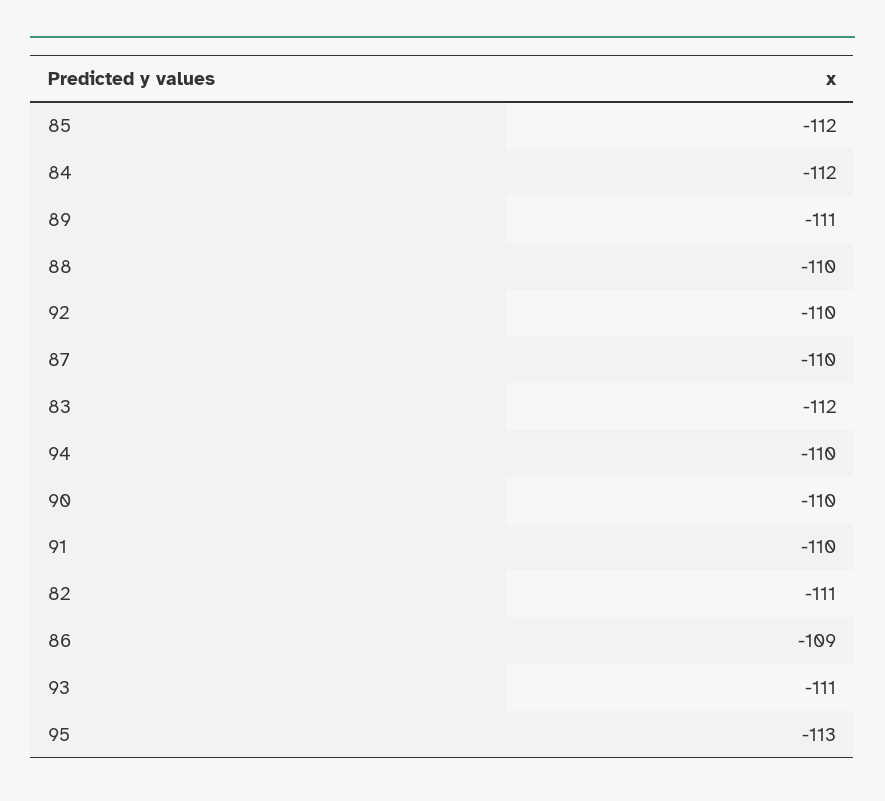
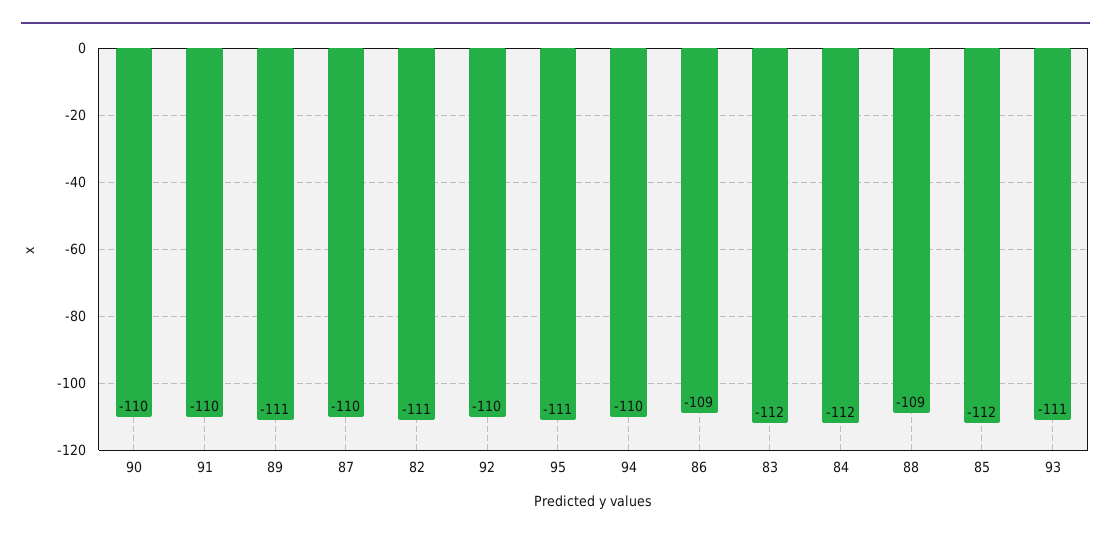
88: -110 -> -109
95: -113 -> -111

